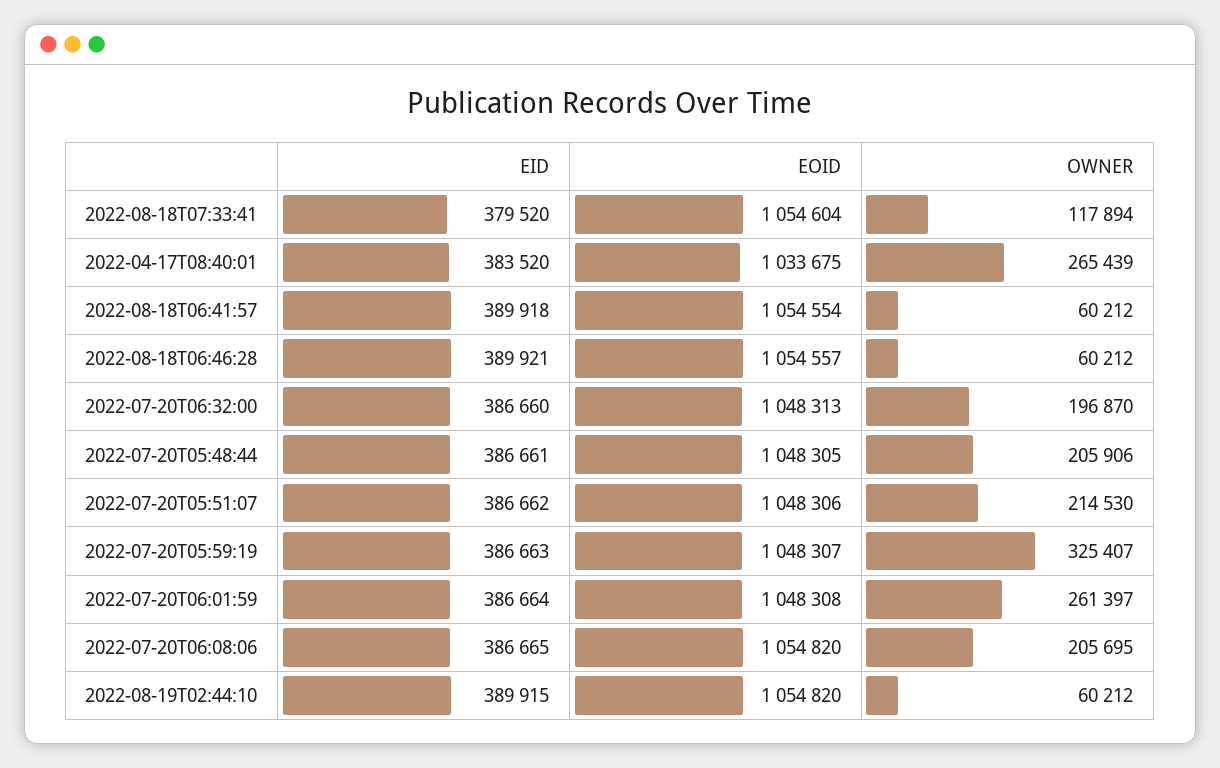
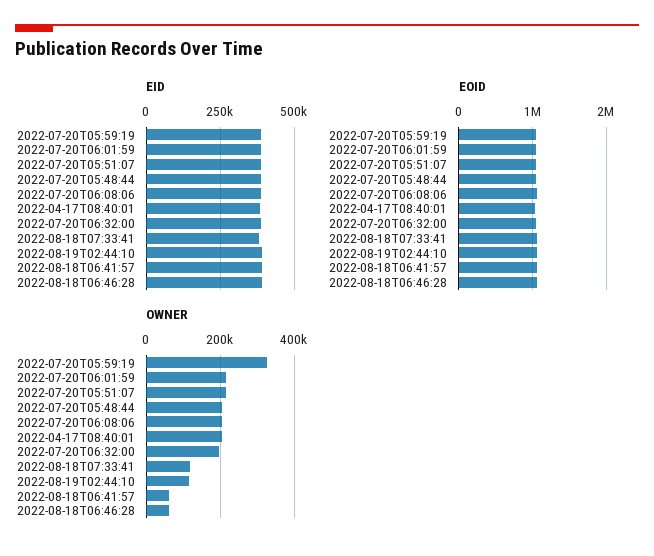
OWNER, 2022-04-17T08:40:01: 265439 -> 200000
OWNER, 2022-07-20T06:01:59: 261397 -> 220000
OWNER, 2022-08-19T02:44:10: 60212 -> 120000

